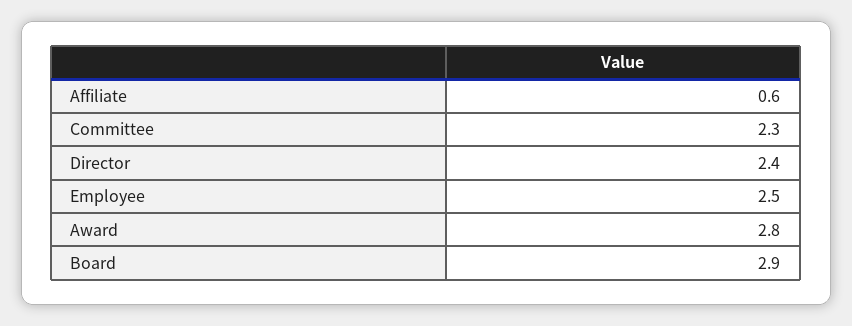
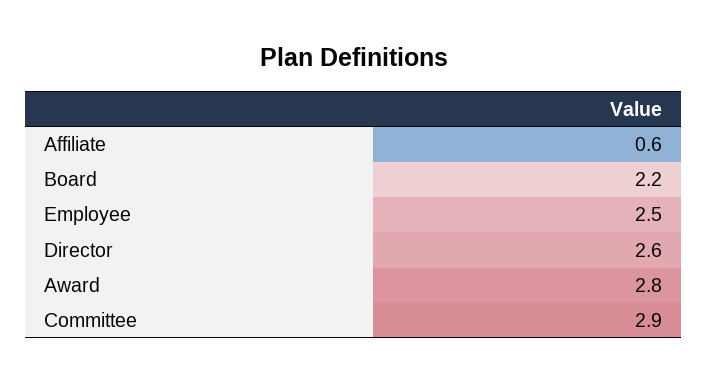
Committee: 2.3 -> 2.9
Director: 2.4 -> 2.6
Board: 2.9 -> 2.2

